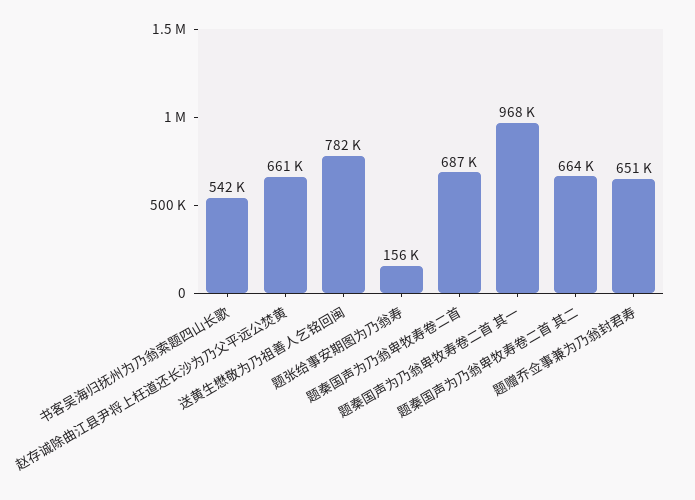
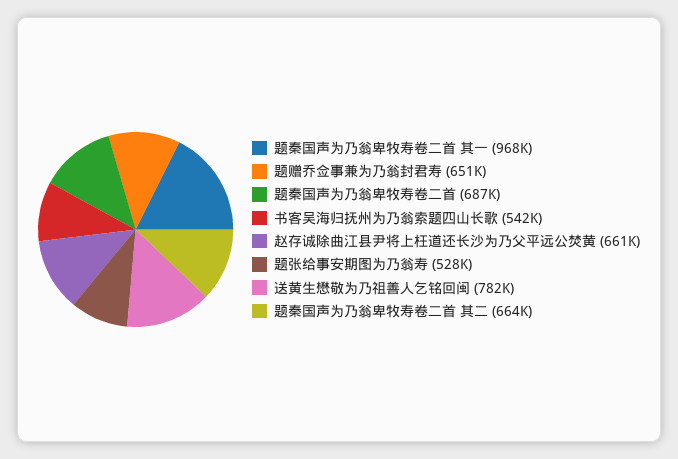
题张给事安期图为乃翁寿: 156000 -> 528000

